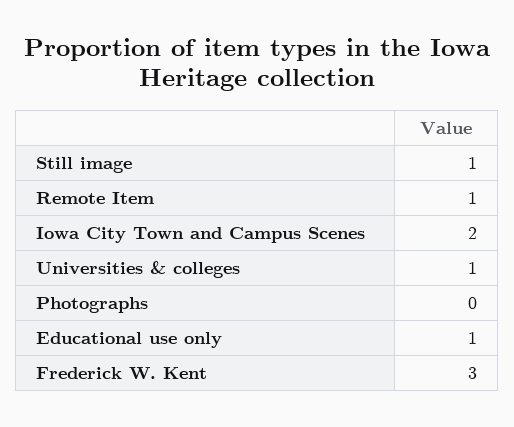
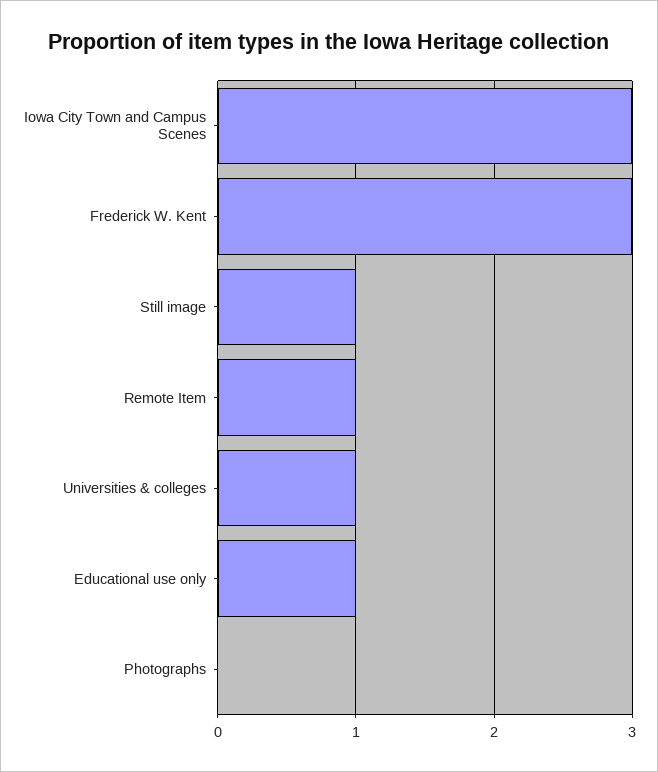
Iowa City Town and Campus Scenes: 2 -> 3

